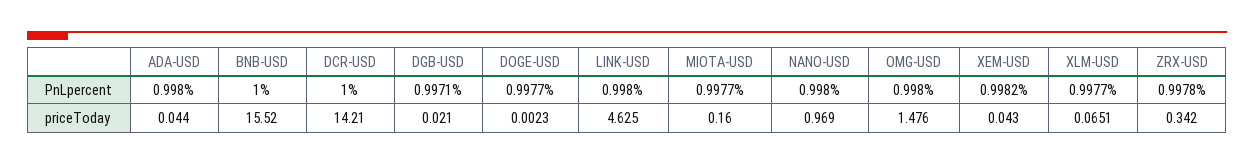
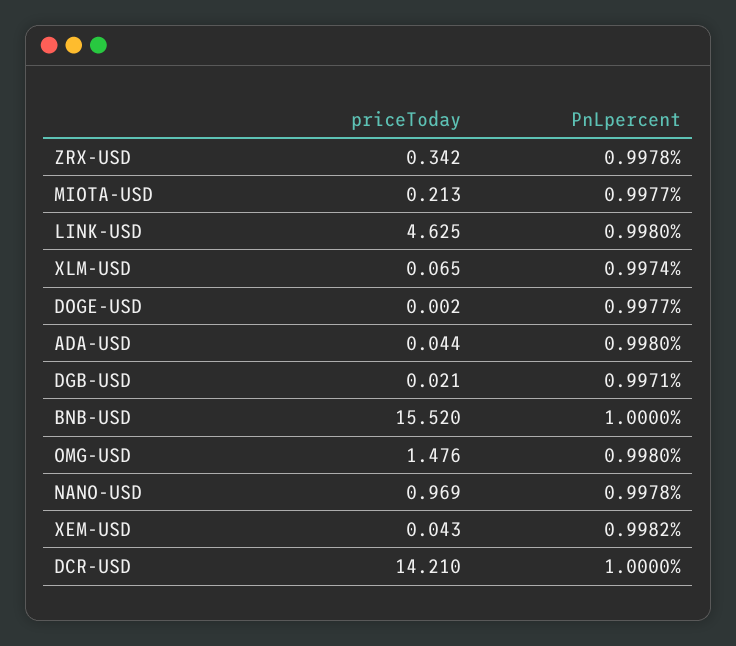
NANO-USD, PnLpercent: 0.998 -> 0.9978
XLM-USD, PnLpercent: 0.9977 -> 0.9974
MIOTA-USD, priceToday: 0.16 -> 0.213

